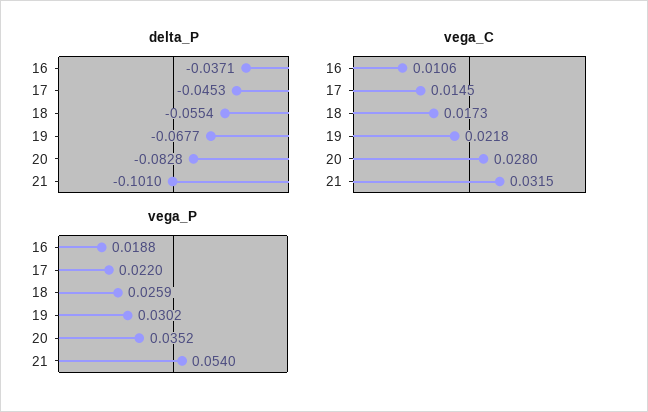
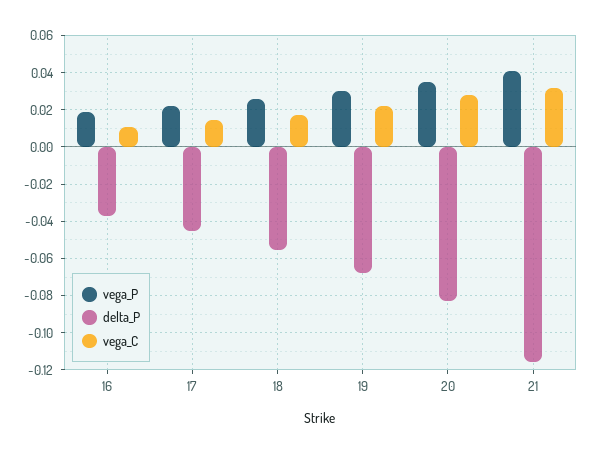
delta_P, 21: -0.101 -> -0.115
vega_P, 21: 0.054 -> 0.04

